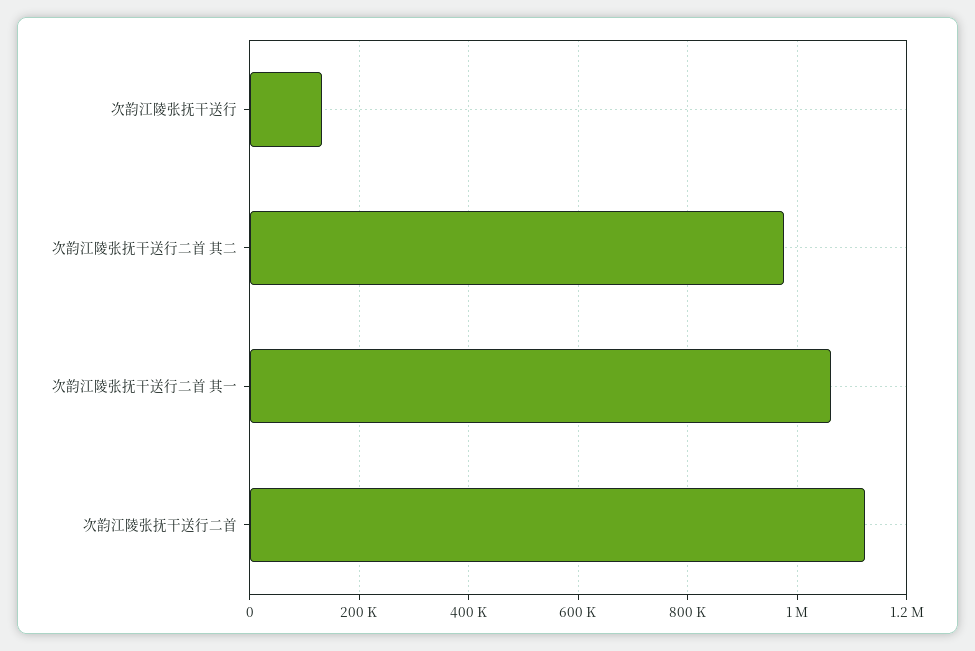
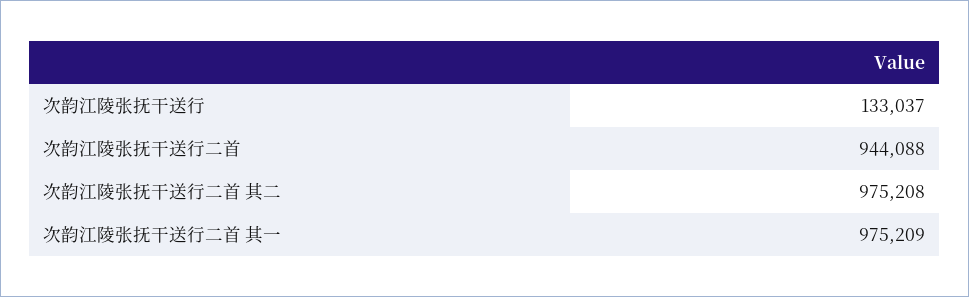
次韵江陵张抚干送行二首 其一: 1060000 -> 975209
次韵江陵张抚干送行二首: 1120000 -> 944088

